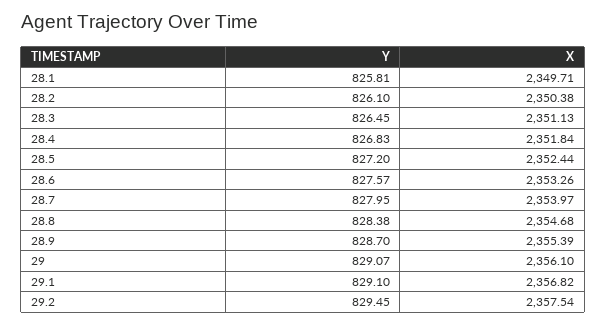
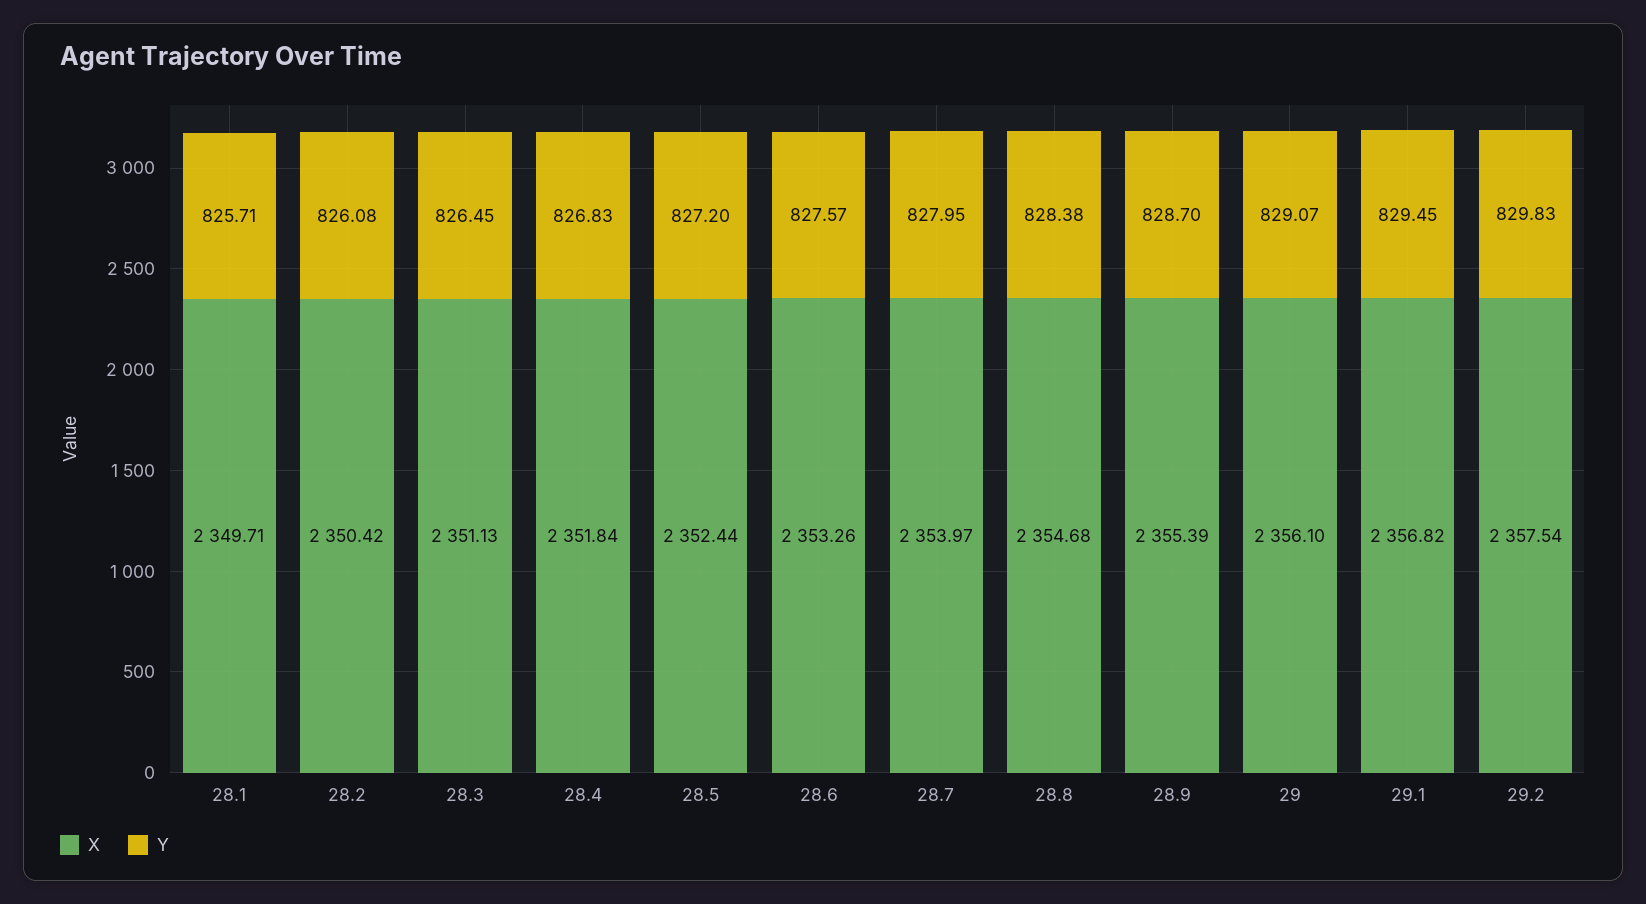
Y, 28.1: 825.81 -> 825.71
Y, 28.2: 826.1 -> 826.08
X, 28.2: 2350.38 -> 2350.42
Y, 29.1: 829.1 -> 829.45
Y, 29.2: 829.45 -> 829.83

